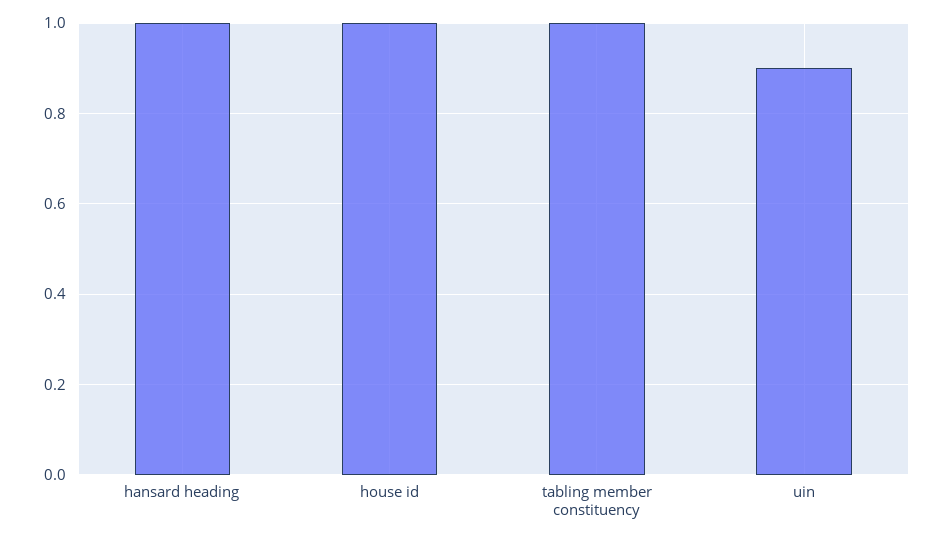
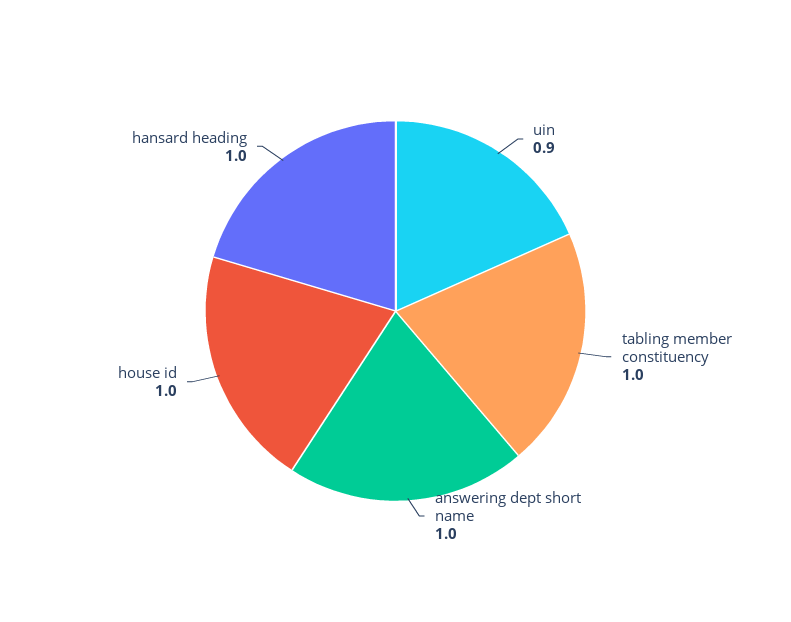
answering dept short name: none -> 1

